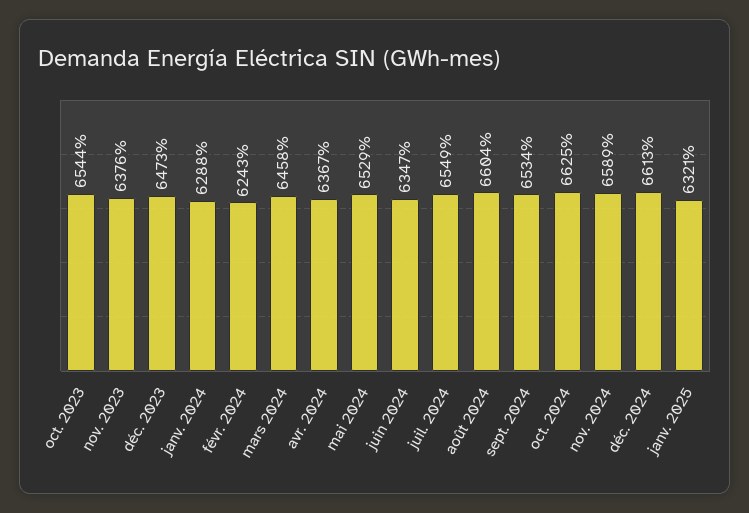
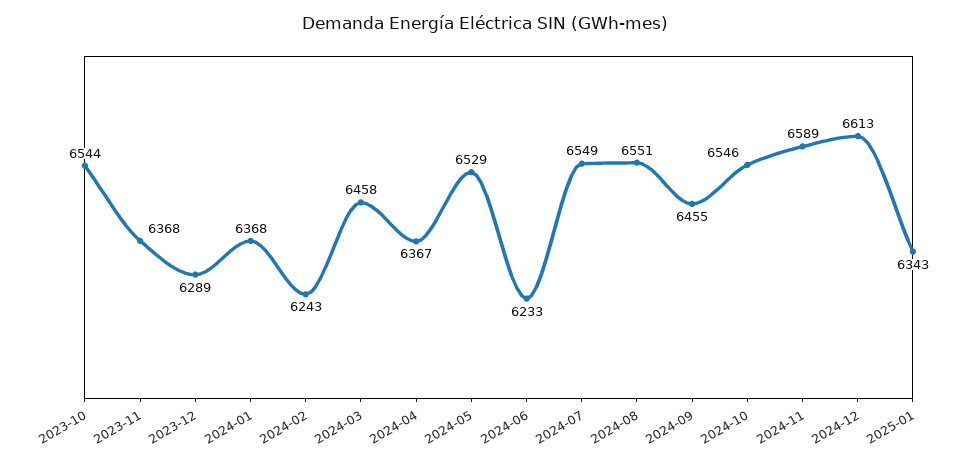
nov. 2023: 6376 -> 6368
déc. 2023: 6473 -> 6289
janv. 2024: 6288 -> 6368
juin 2024: 6347 -> 6233
août 2024: 6604 -> 6551
sept. 2024: 6534 -> 6455
oct. 2024: 6625 -> 6546
janv. 2025: 6321 -> 6343

